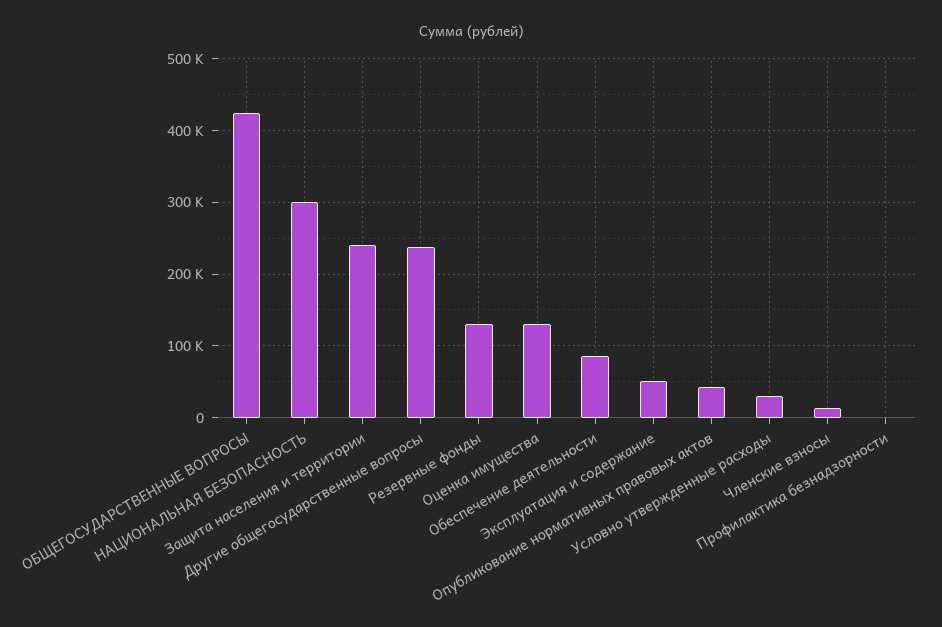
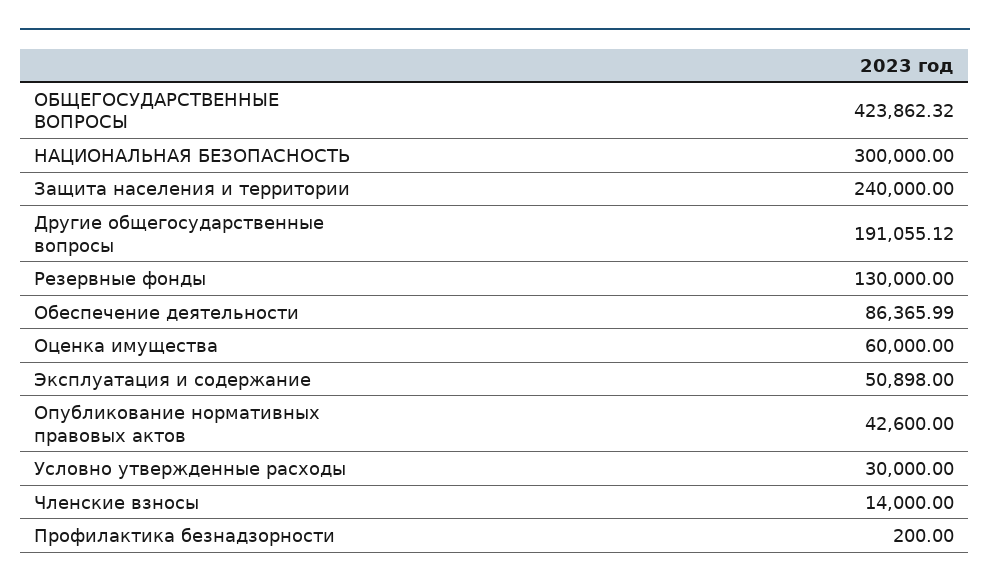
Другие общегосударственные вопросы: 240000 -> 191055.12
Оценка имущества: 130000 -> 60000

